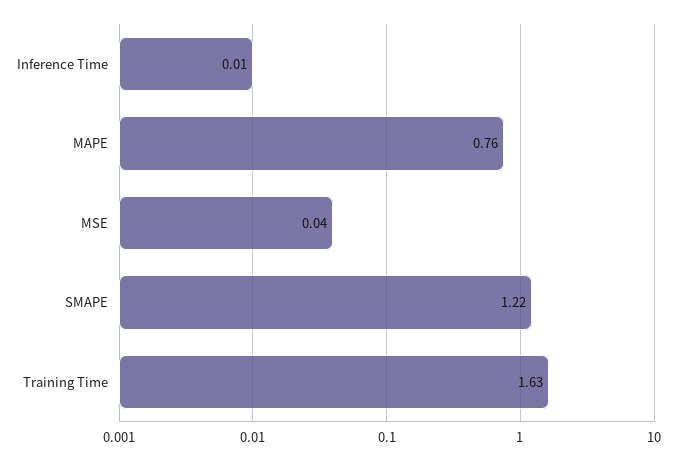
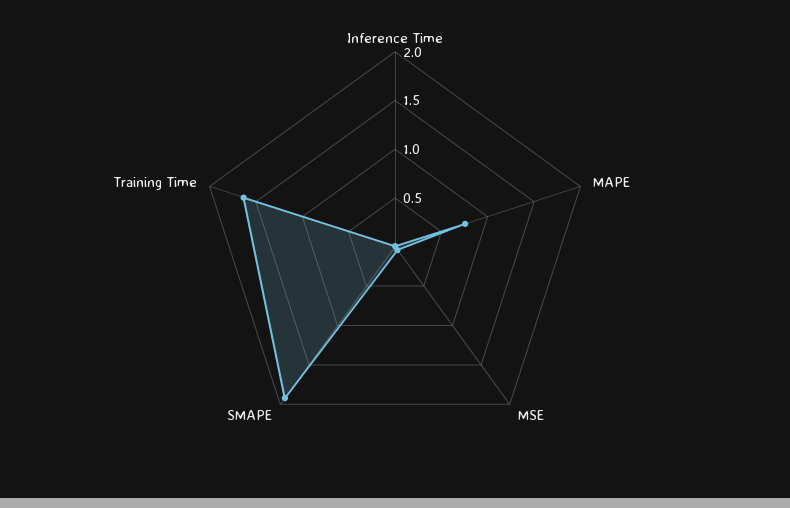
SMAPE: 1.22 -> 1.9

